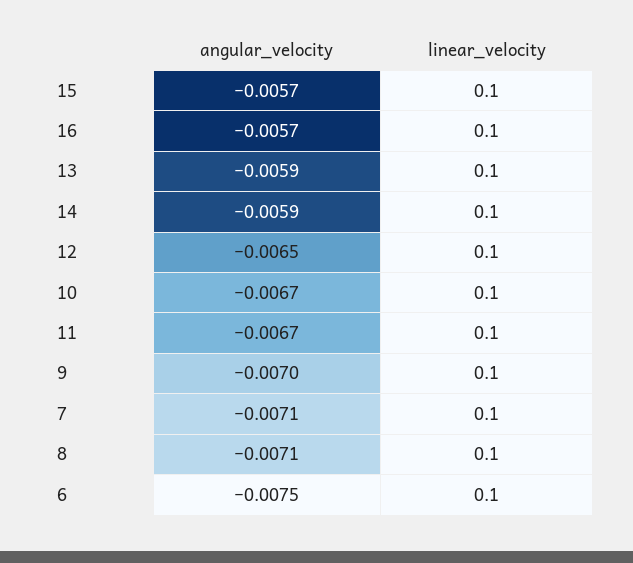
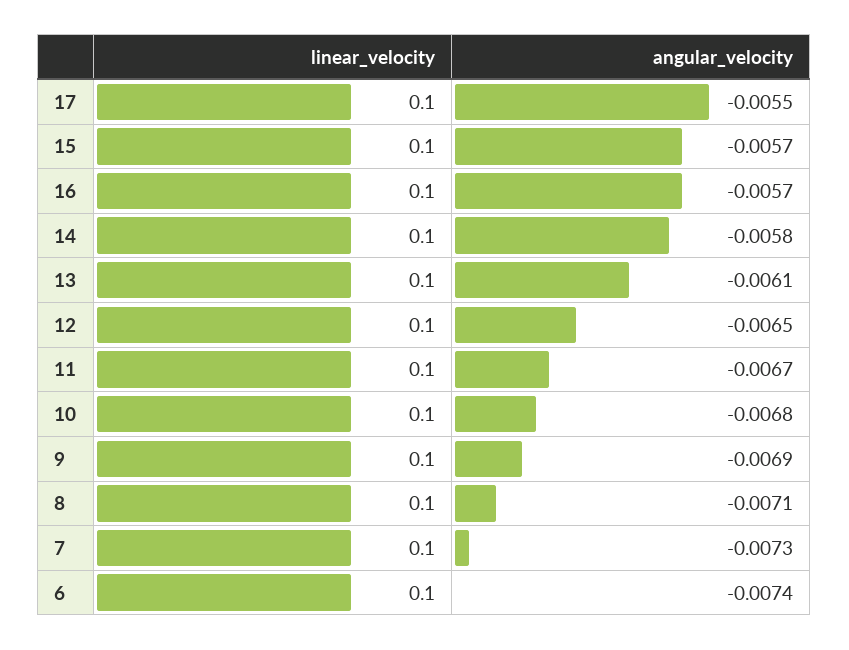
angular_velocity, 13: -0.0059 -> -0.0061
angular_velocity, 14: -0.0059 -> -0.0058
angular_velocity, 10: -0.0067 -> -0.0068
angular_velocity, 9: -0.007 -> -0.0069
angular_velocity, 7: -0.0071 -> -0.0073
angular_velocity, 6: -0.0075 -> -0.0074
linear_velocity, 17: none -> 0.1
angular_velocity, 17: none -> -0.0055

